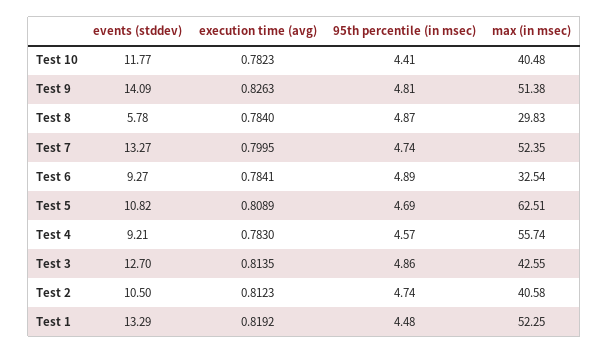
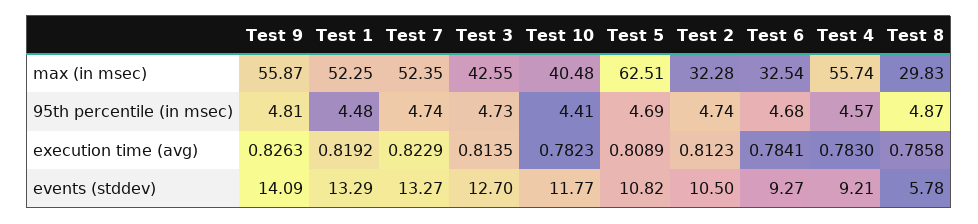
max (in msec), Test 9: 51.38 -> 55.87
execution time (avg), Test 8: 0.784 -> 0.7858
execution time (avg), Test 7: 0.7995 -> 0.8229
95th percentile (in msec), Test 6: 4.89 -> 4.68
95th percentile (in msec), Test 3: 4.86 -> 4.73
max (in msec), Test 2: 40.58 -> 32.28

